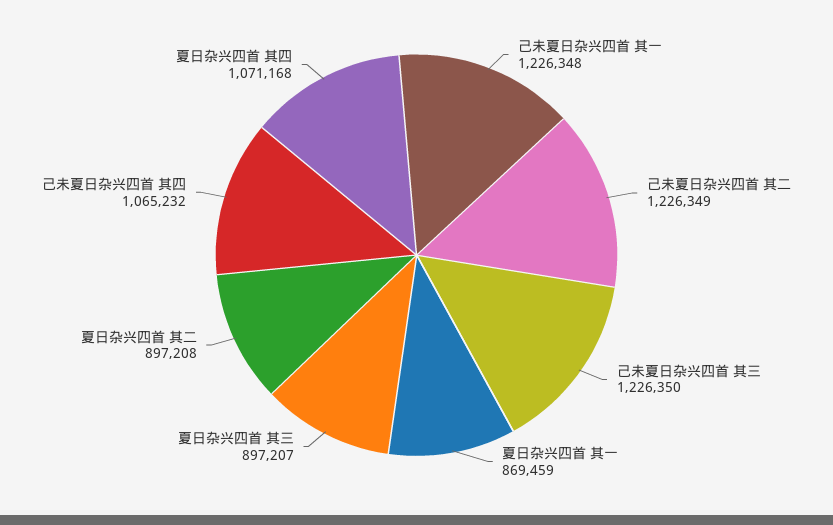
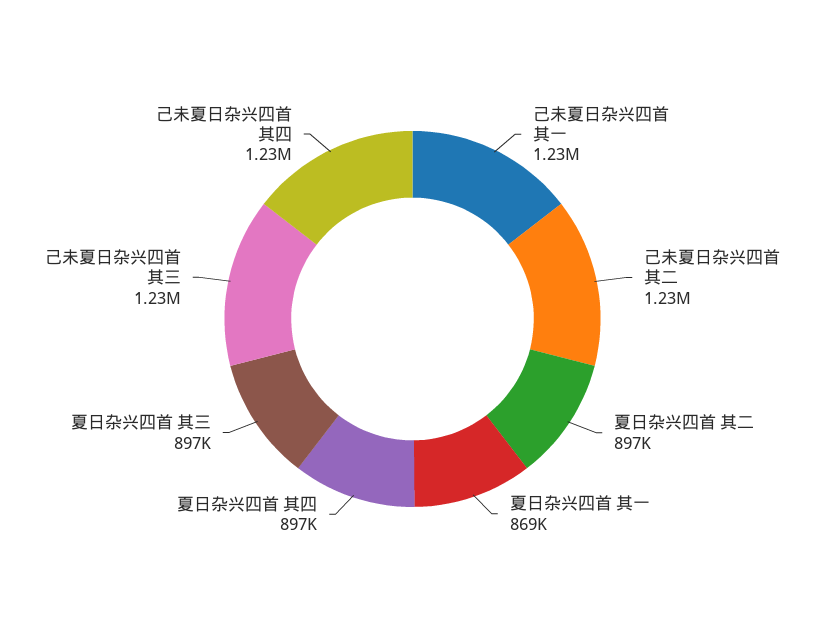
己未夏日杂兴四首 其四: 1065232 -> 1230000
夏日杂兴四首 其四: 1071168 -> 897000

